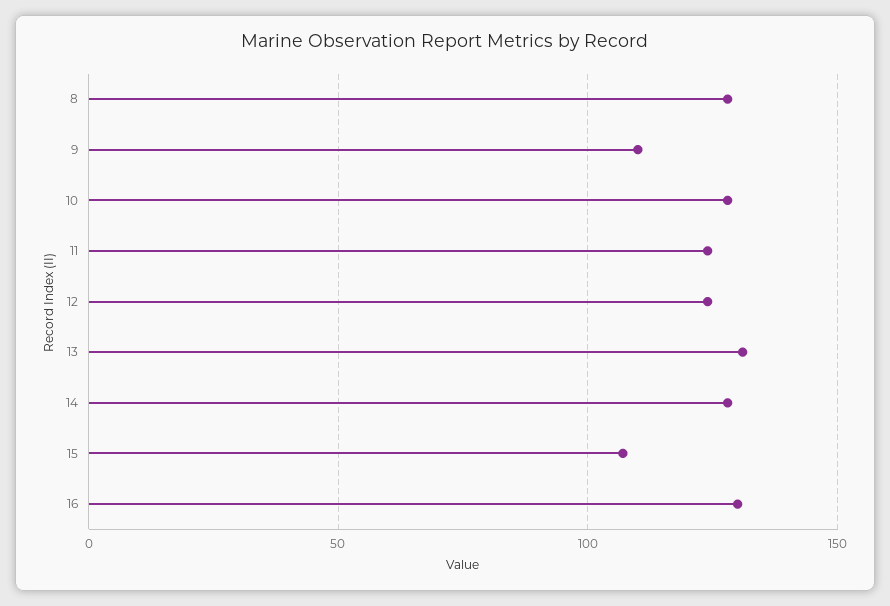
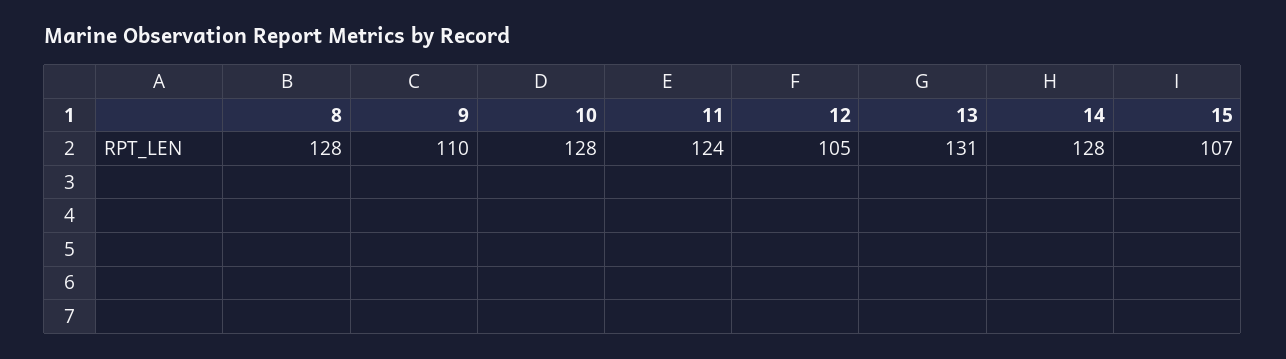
12: 125 -> 105
16: 130 -> none

